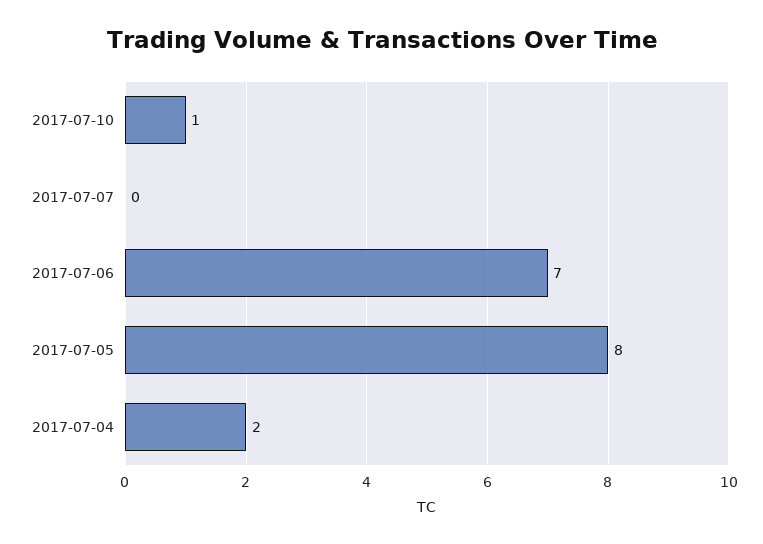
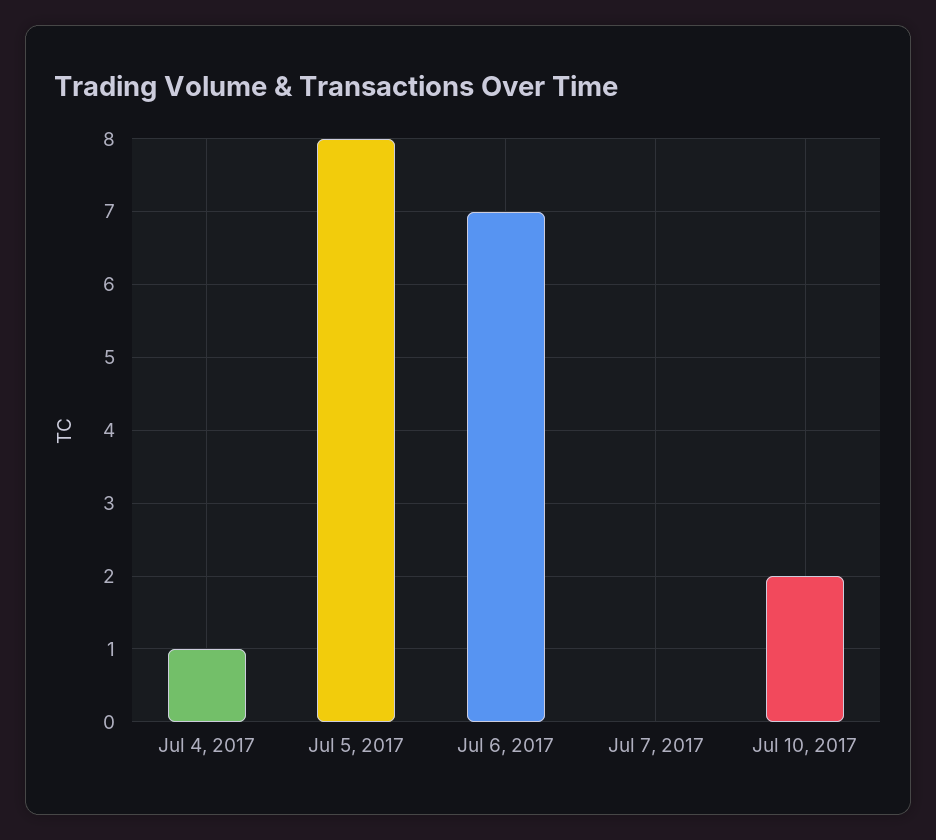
2017-07-10: 1 -> 2
2017-07-04: 2 -> 1

